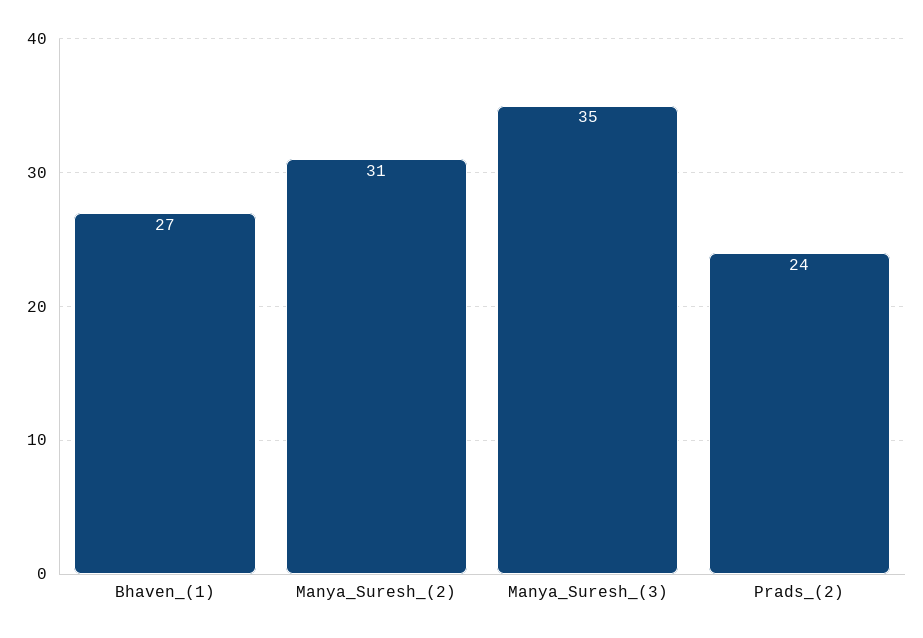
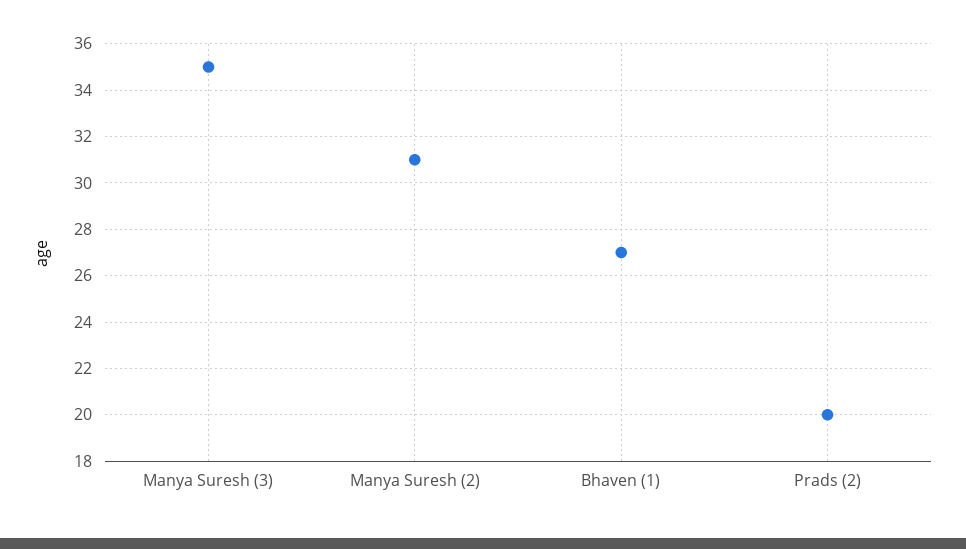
Prads_(2): 24 -> 20

